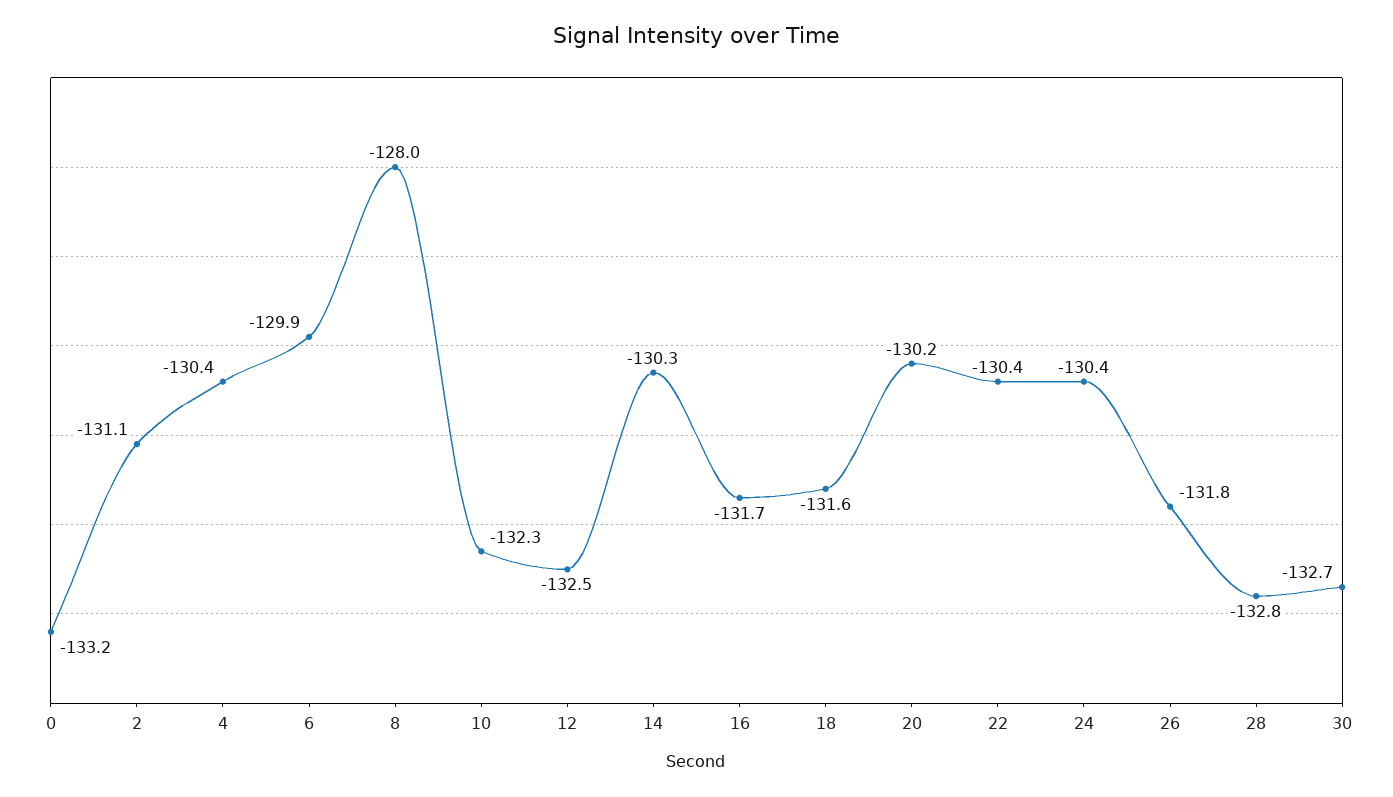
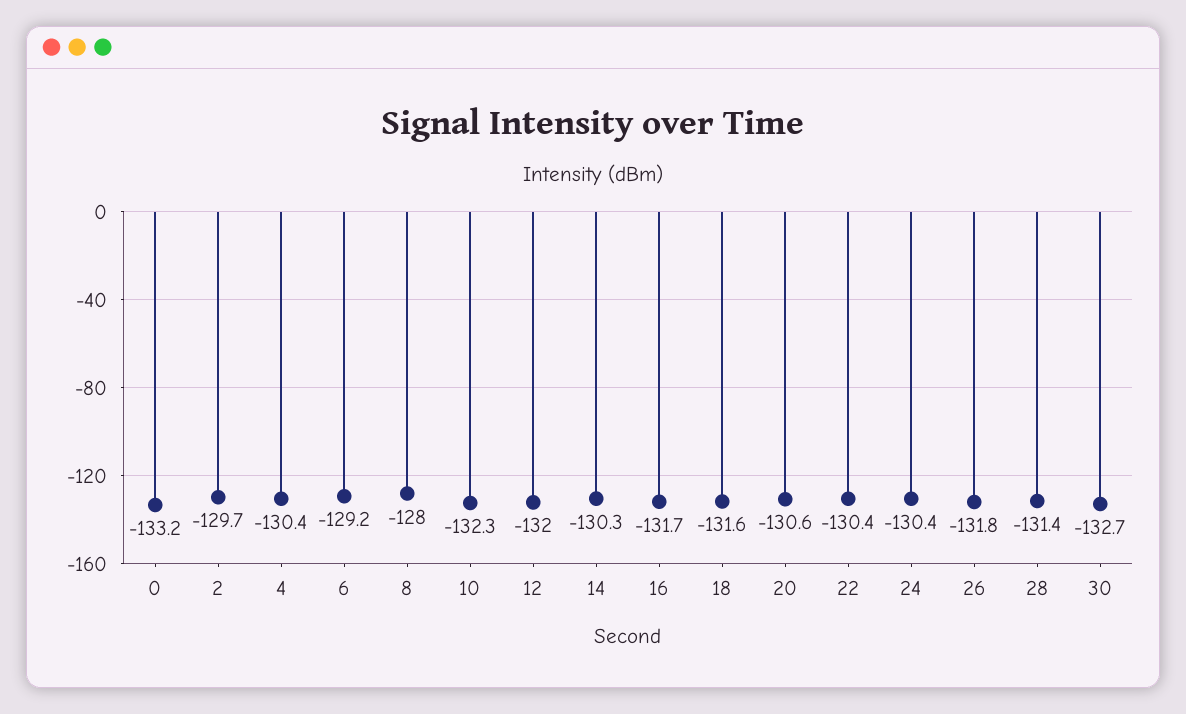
2: -131.1 -> -129.7
6: -129.9 -> -129.2
12: -132.5 -> -132
20: -130.2 -> -130.6
28: -132.8 -> -131.4

